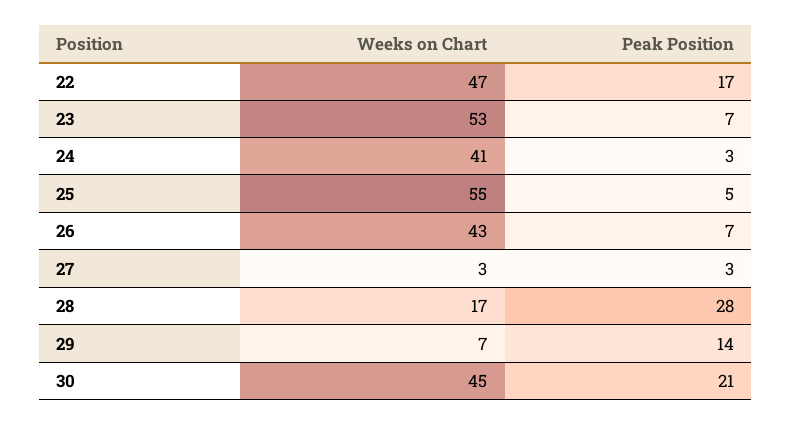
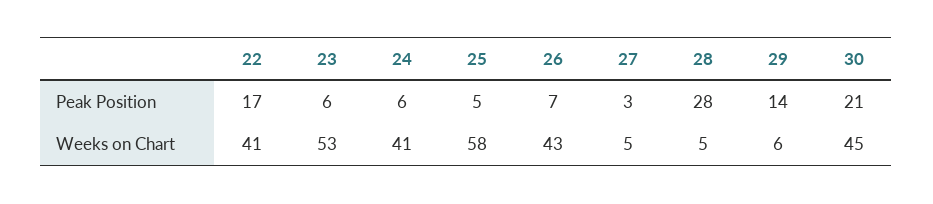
Weeks on Chart, 22: 47 -> 41
Peak Position, 23: 7 -> 6
Peak Position, 24: 3 -> 6
Weeks on Chart, 25: 55 -> 58
Weeks on Chart, 27: 3 -> 5
Weeks on Chart, 28: 17 -> 5
Weeks on Chart, 29: 7 -> 6

